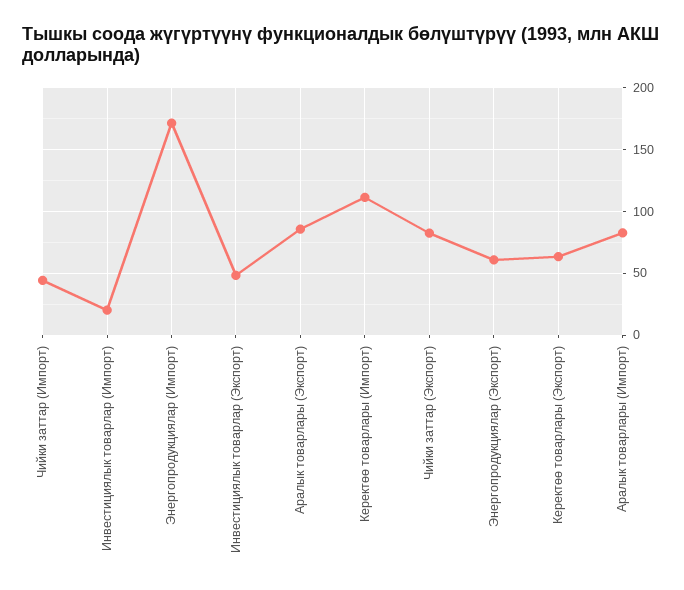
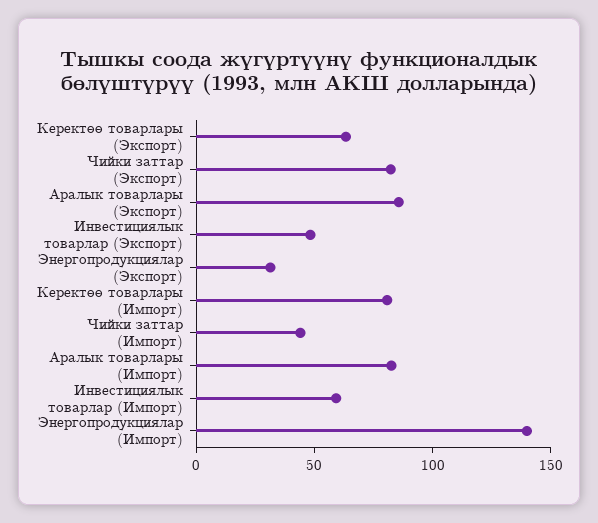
Инвестициялык товарлар (Импорт): 20 -> 60
Энергопродукциялар (Импорт): 170 -> 140
Керектөө товарлары (Импорт): 110 -> 80
Энергопродукциялар (Экспорт): 60 -> 30

